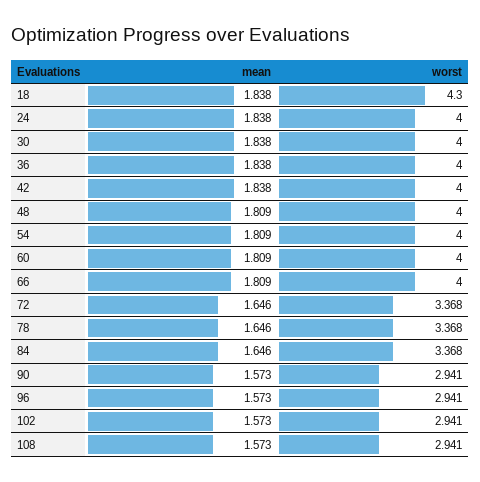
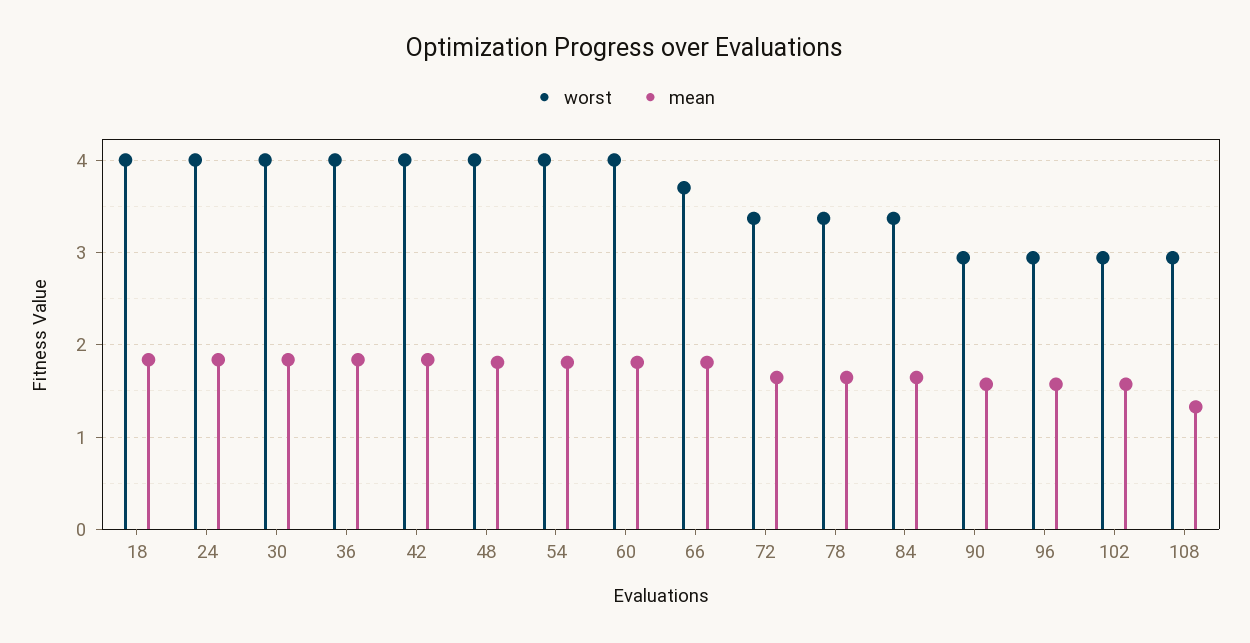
worst, 18: 4.3 -> 4
worst, 66: 4 -> 3.7
mean, 108: 1.573 -> 1.3

